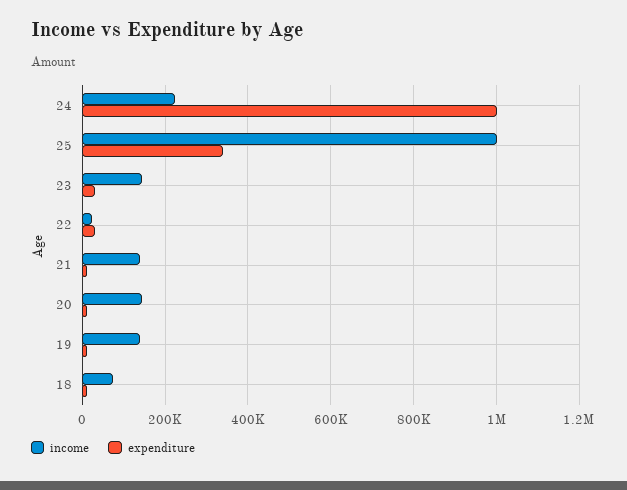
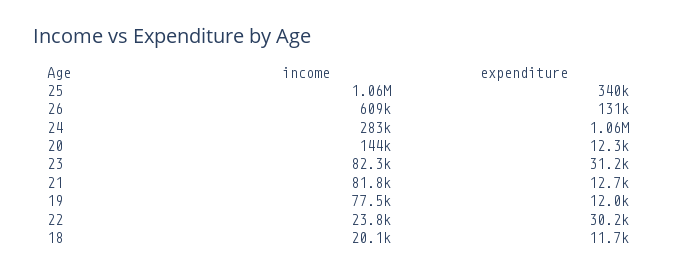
income, 24: 220000 -> 283000
expenditure, 24: 1000000 -> 1060000
income, 25: 1000000 -> 1060000
income, 23: 140000 -> 82300
income, 21: 140000 -> 81800
income, 19: 140000 -> 77500
income, 18: 80000 -> 20100
income, 26: none -> 609000
expenditure, 26: none -> 131000

